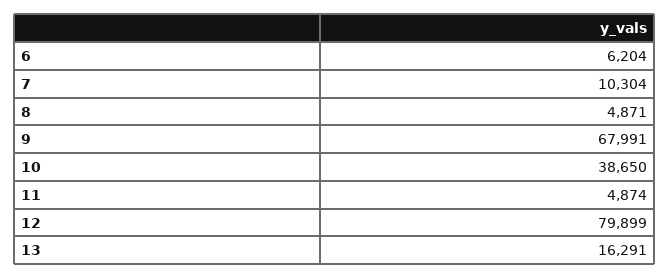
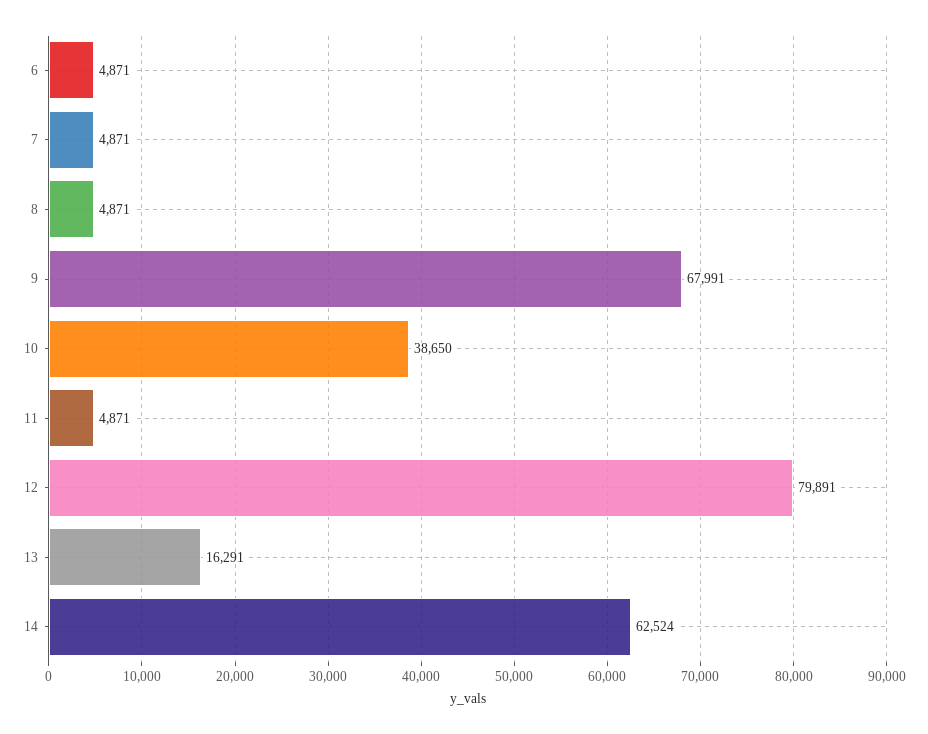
6: 6204 -> 4871
7: 10304 -> 4871
11: 4874 -> 4871
12: 79899 -> 79891
14: none -> 62524

